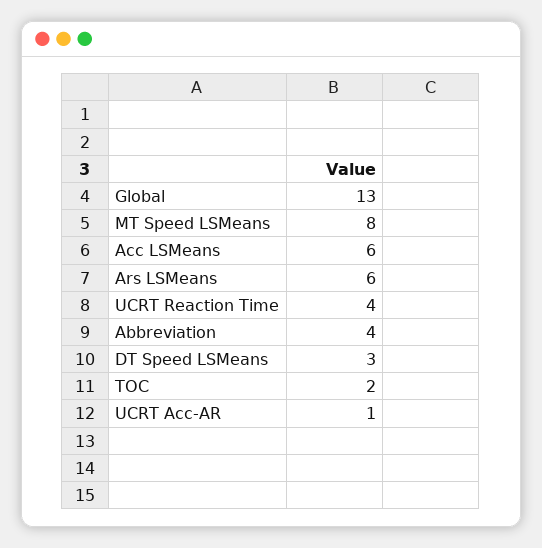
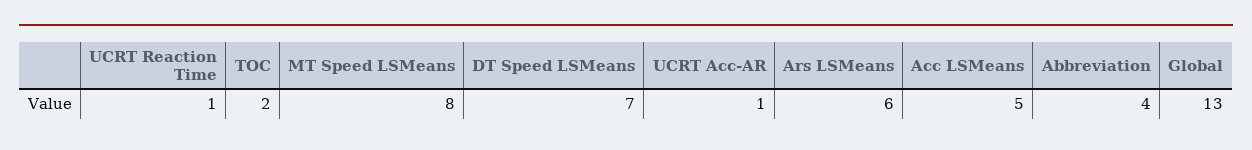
Acc LSMeans: 6 -> 5
UCRT Reaction Time: 4 -> 1
DT Speed LSMeans: 3 -> 7

